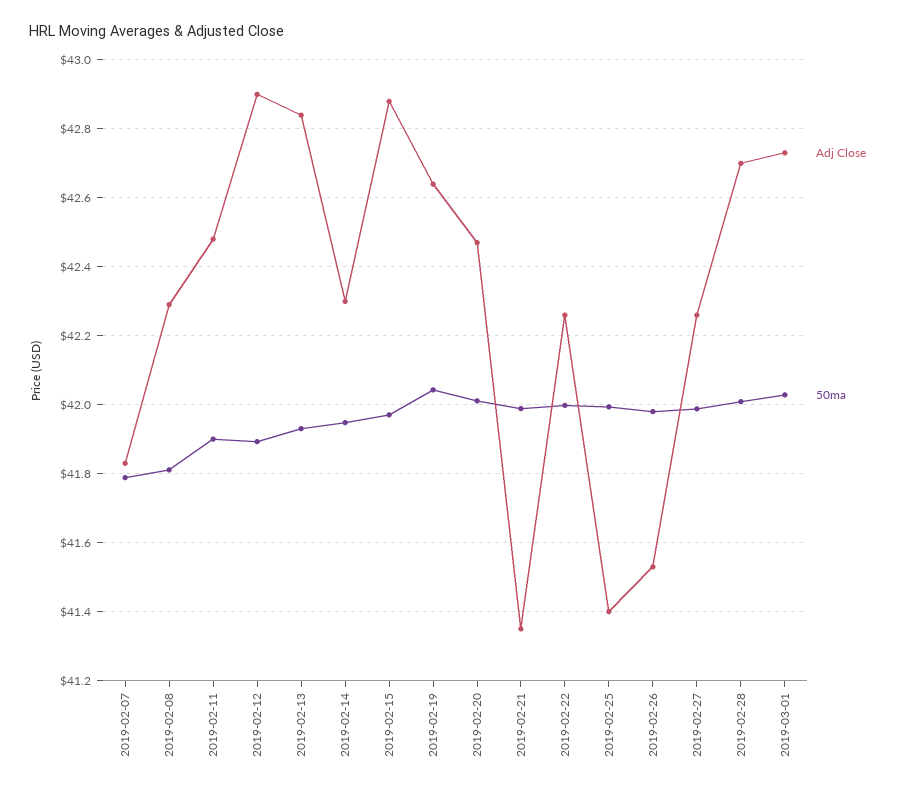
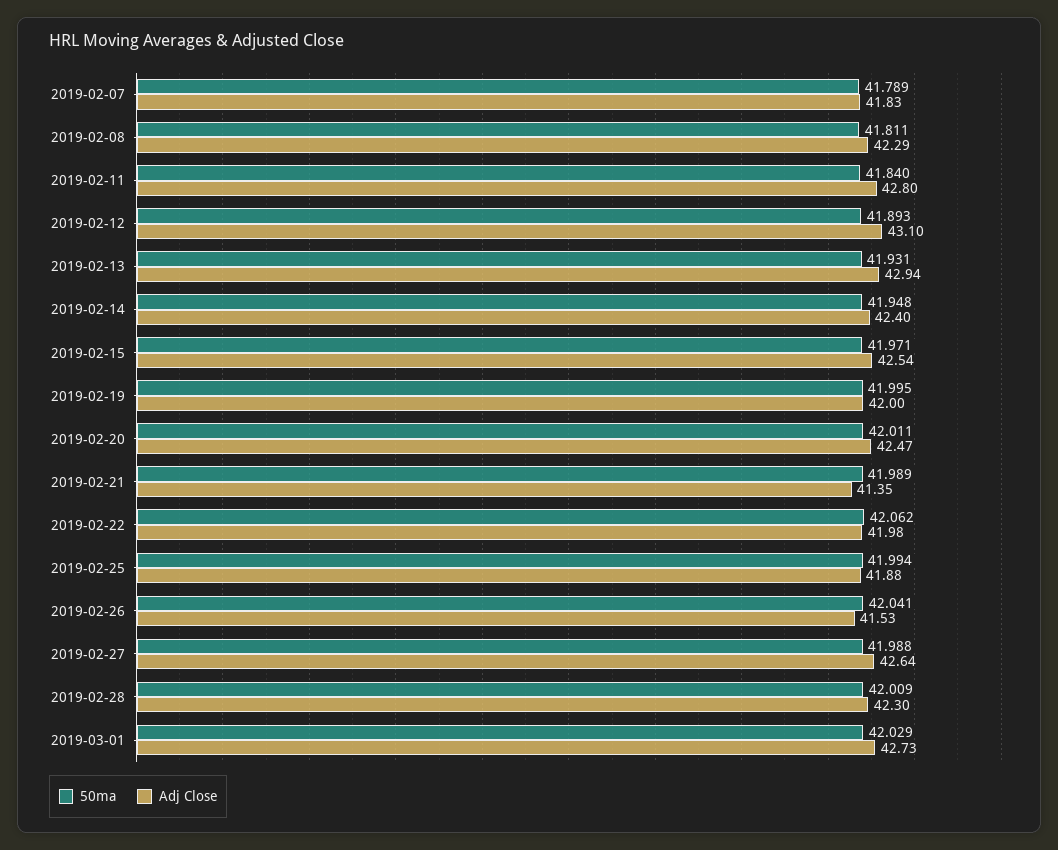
Adj Close, 2019-02-11: 42.48 -> 42.8
50ma, 2019-02-11: 41.9 -> 41.84
Adj Close, 2019-02-12: 42.9 -> 43.1
Adj Close, 2019-02-13: 42.84 -> 42.94
Adj Close, 2019-02-14: 42.3 -> 42.4
Adj Close, 2019-02-15: 42.88 -> 42.54
Adj Close, 2019-02-19: 42.64 -> 42
50ma, 2019-02-19: 42.04 -> 41.995
Adj Close, 2019-02-22: 42.26 -> 41.98
50ma, 2019-02-22: 42 -> 42.062
Adj Close, 2019-02-25: 41.4 -> 41.88
50ma, 2019-02-26: 41.98 -> 42.041
Adj Close, 2019-02-27: 42.26 -> 42.64
Adj Close, 2019-02-28: 42.7 -> 42.3

